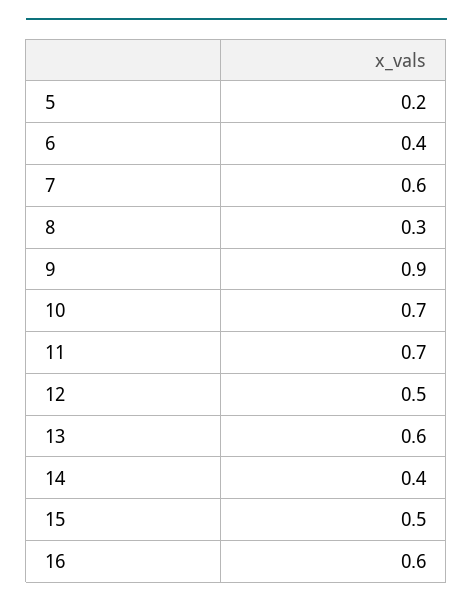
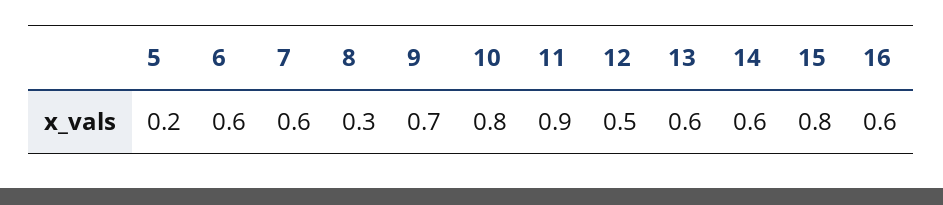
6: 0.4 -> 0.6
9: 0.9 -> 0.7
10: 0.7 -> 0.8
11: 0.7 -> 0.9
14: 0.4 -> 0.6
15: 0.5 -> 0.8

